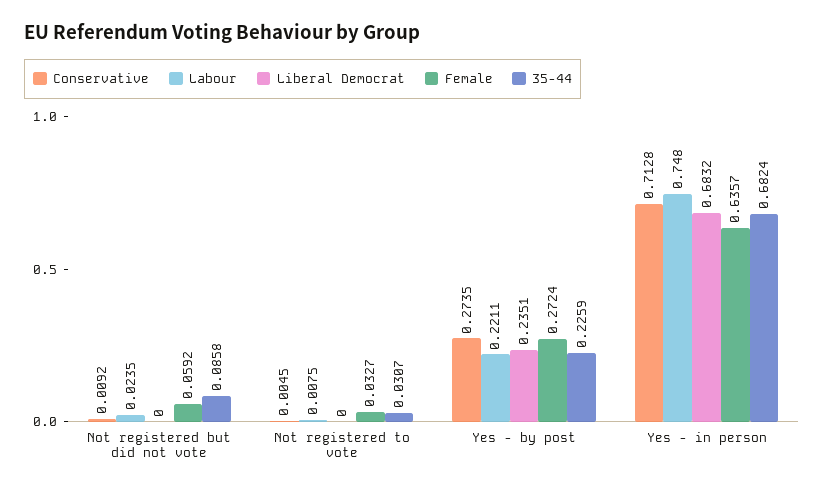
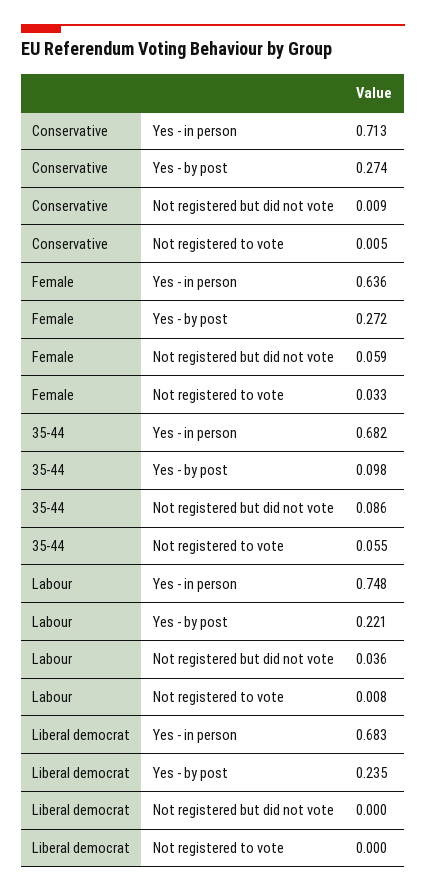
Labour, Not registered but did not vote: 0.0235 -> 0.036
35-44, Not registered to vote: 0.0307 -> 0.055
35-44, Yes - by post: 0.2259 -> 0.098

